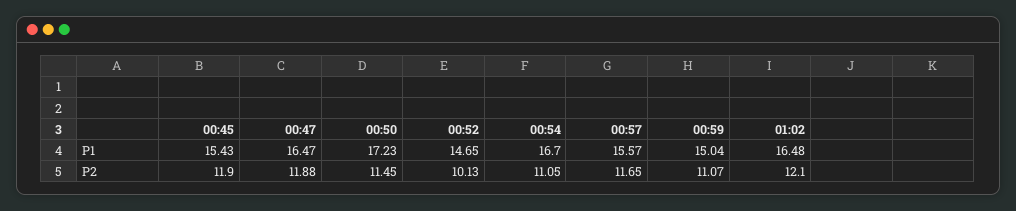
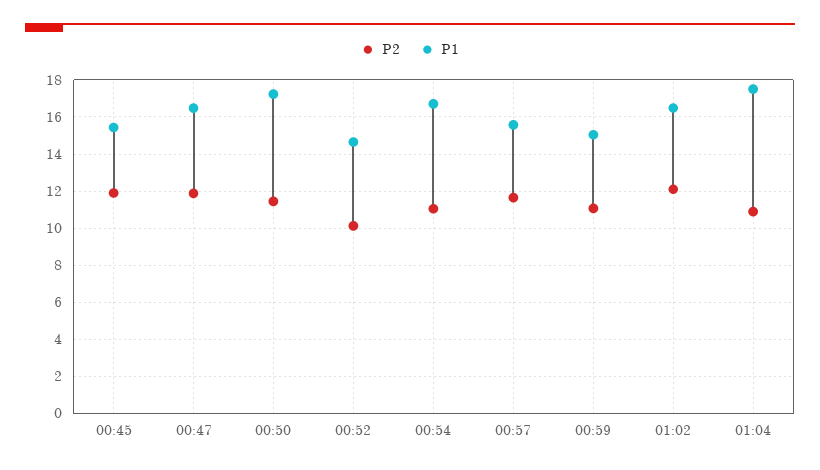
P2, 01:04: none -> 11
P1, 01:04: none -> 17.5

